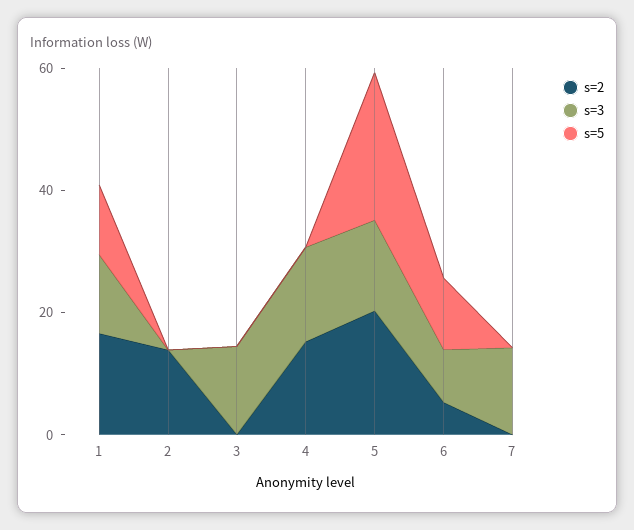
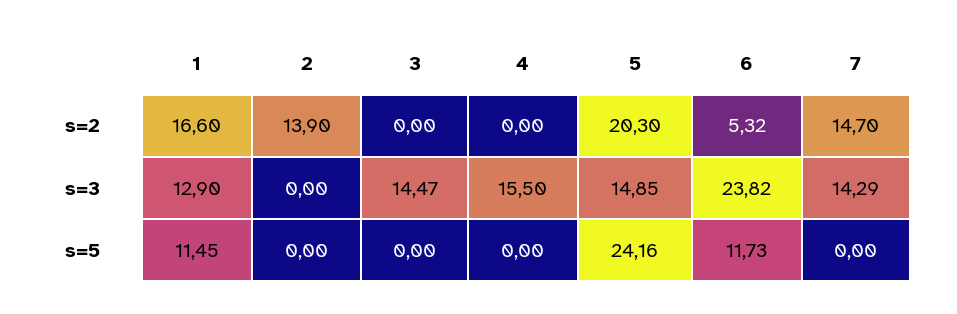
s=2, 4: 15 -> 0
s=3, 6: 10 -> 23.82
s=2, 7: 0 -> 14.7

